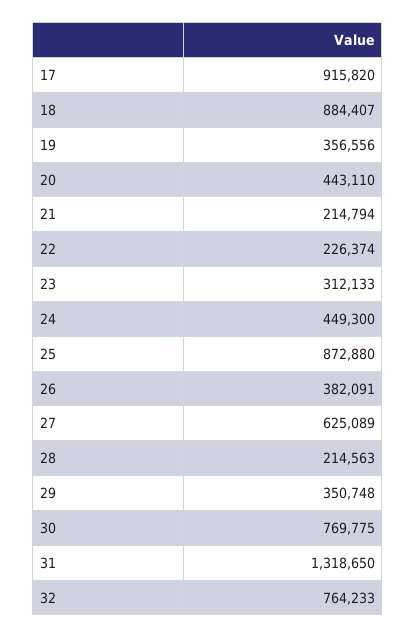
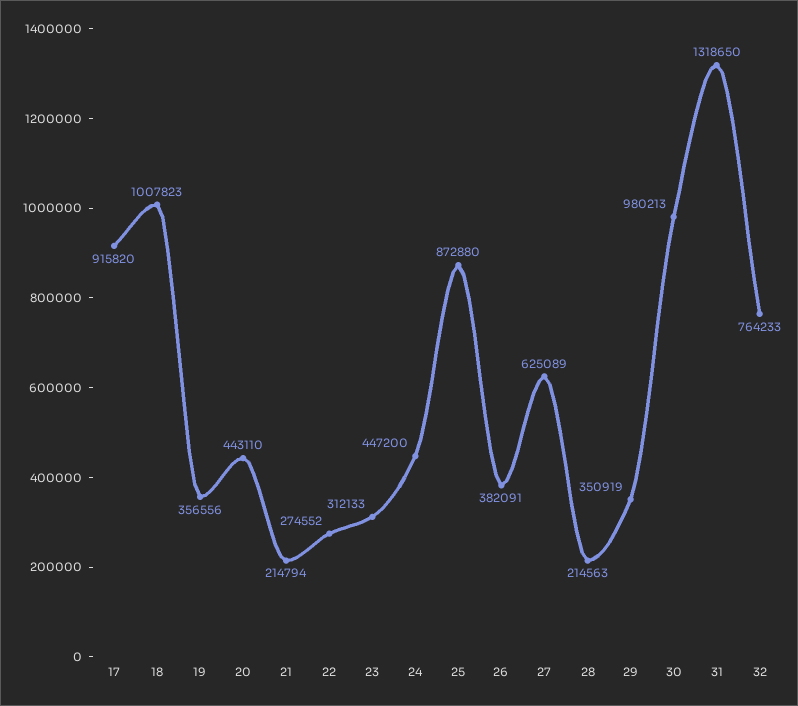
18: 884407 -> 1007823
22: 226374 -> 274552
24: 449300 -> 447200
29: 350748 -> 350919
30: 769775 -> 980213

